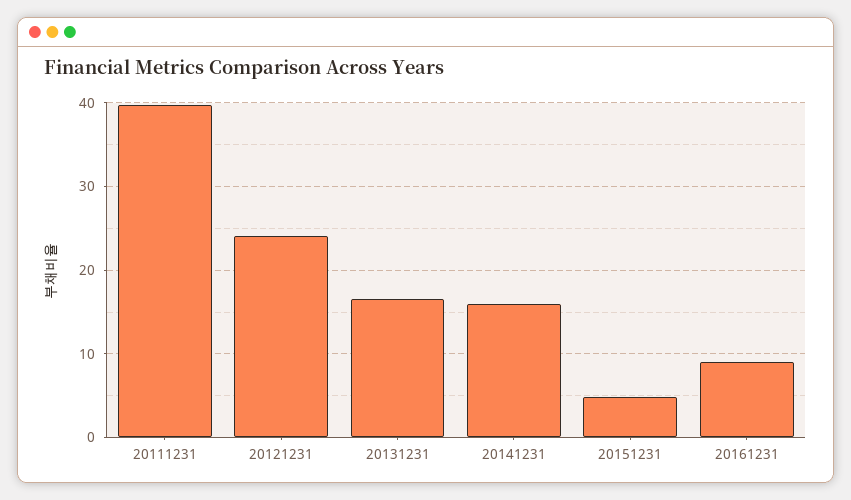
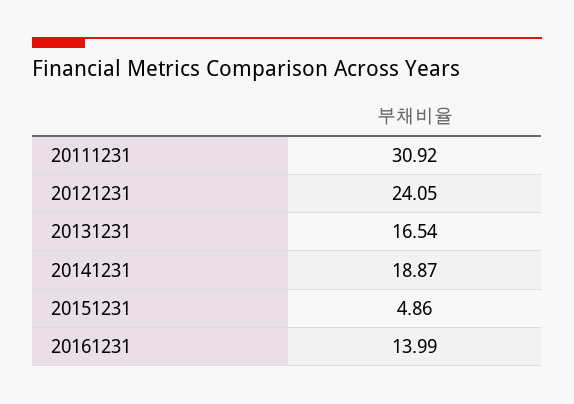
20111231: 40 -> 30.92
20141231: 16 -> 18.87
20161231: 9 -> 13.99

